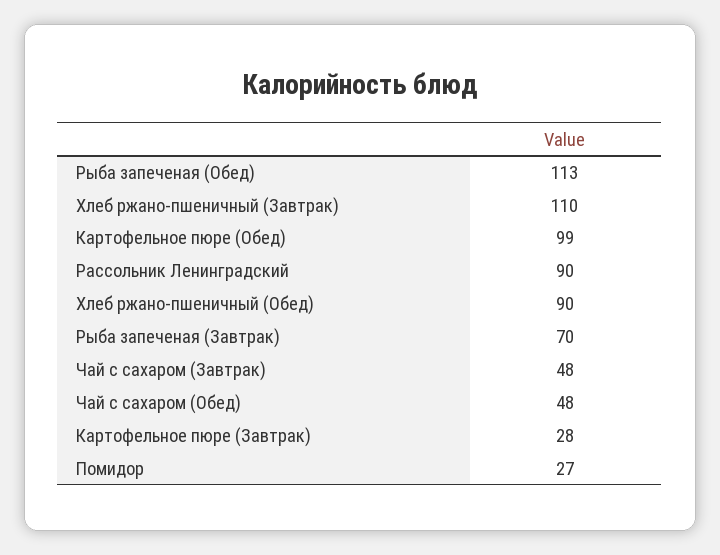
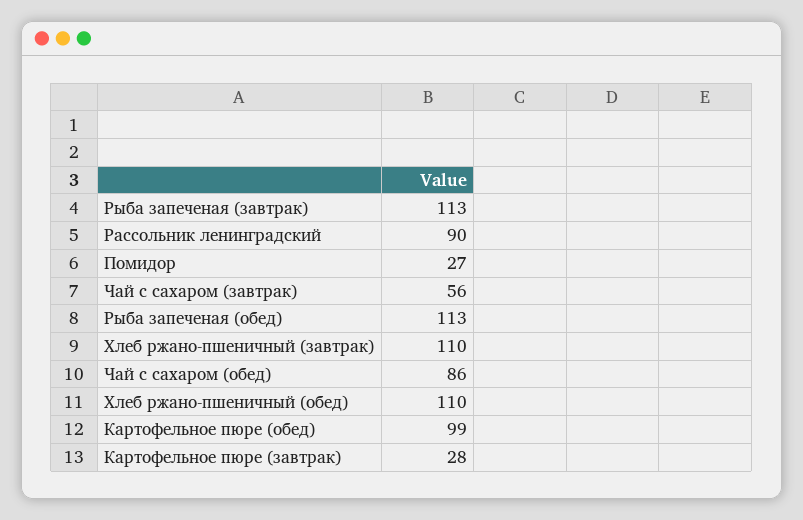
Хлеб ржано-пшеничный (Обед): 90 -> 110
Рыба запеченая (Завтрак): 70 -> 113
Чай с сахаром (Завтрак): 48 -> 56
Чай с сахаром (Обед): 48 -> 86

